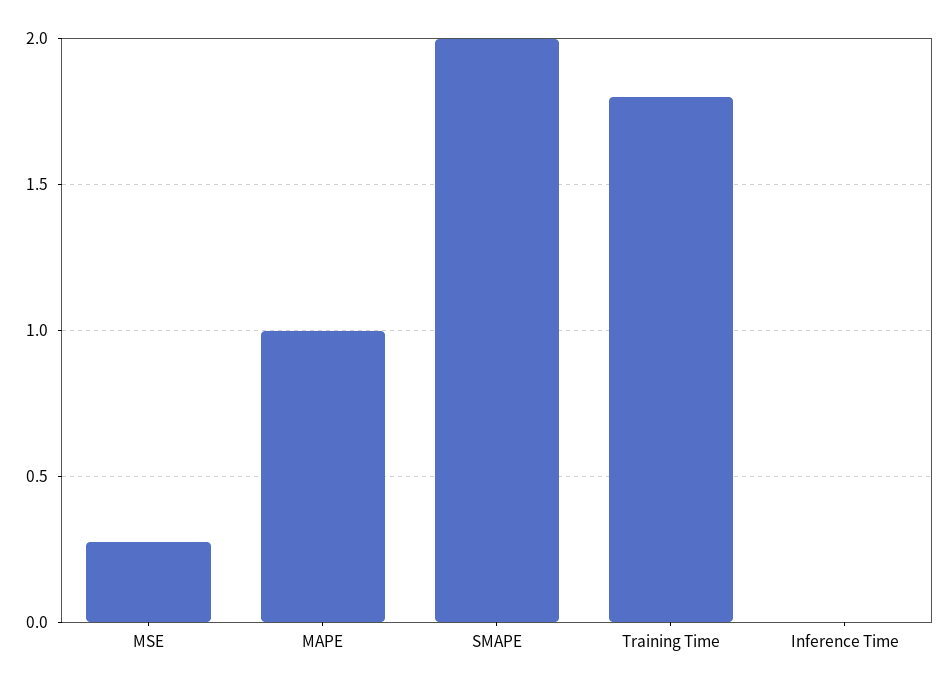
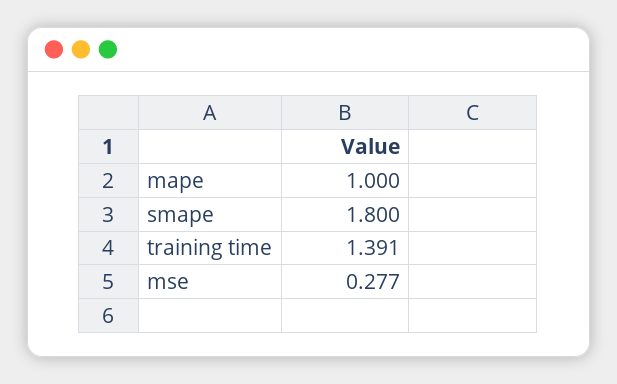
SMAPE: 2 -> 1.8
Training Time: 1.8 -> 1.391
Inference Time: 0 -> none

